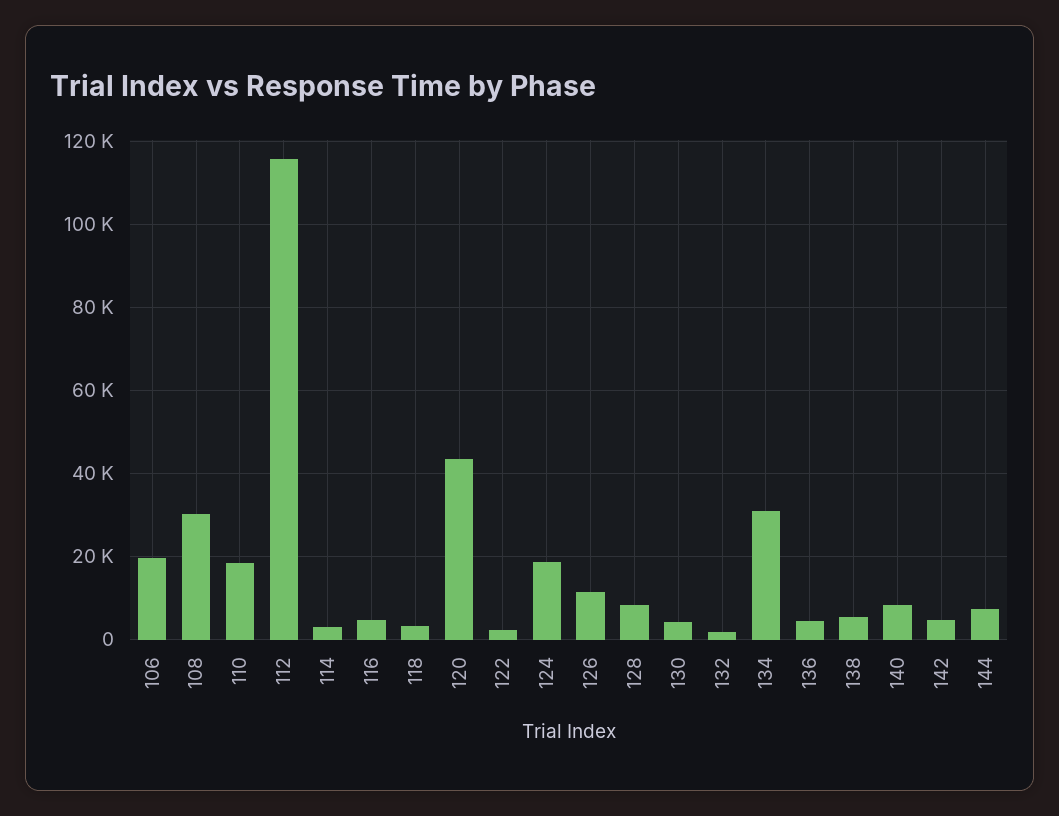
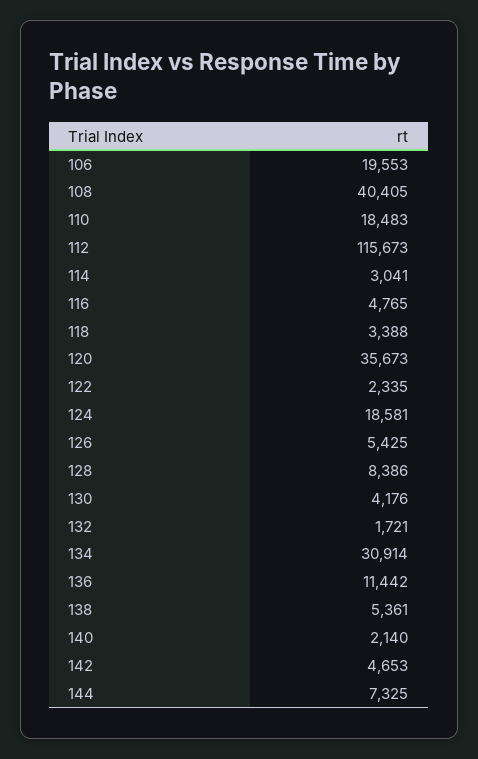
108: 30000 -> 40405
120: 44000 -> 35673
126: 12000 -> 5425
136: 4000 -> 11442
140: 8000 -> 2140

